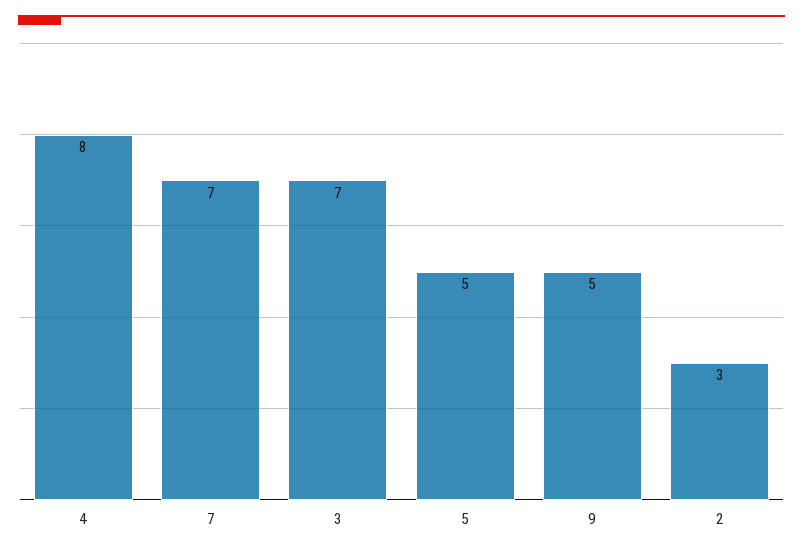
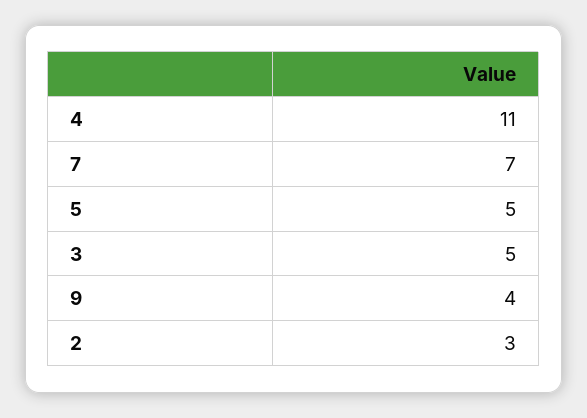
4: 8 -> 11
3: 7 -> 5
9: 5 -> 4

